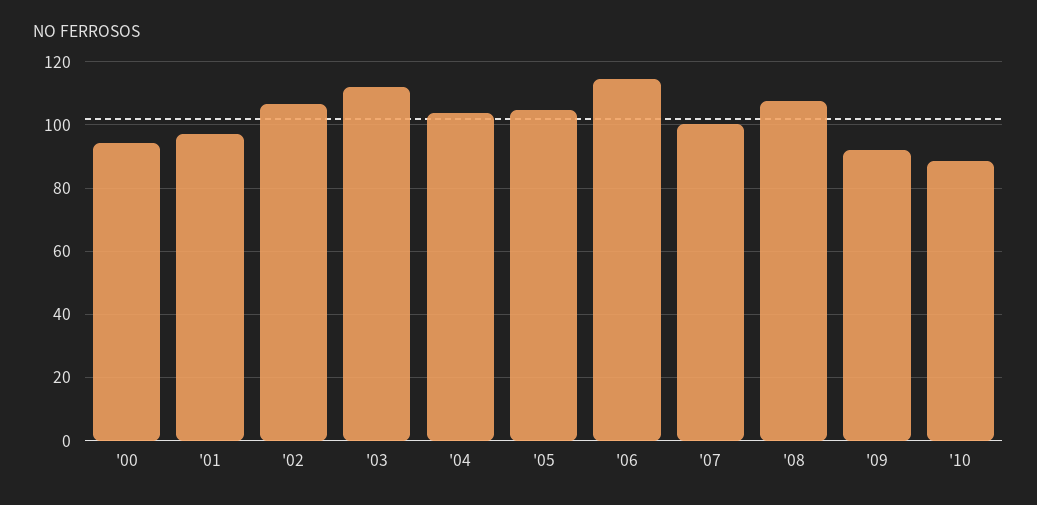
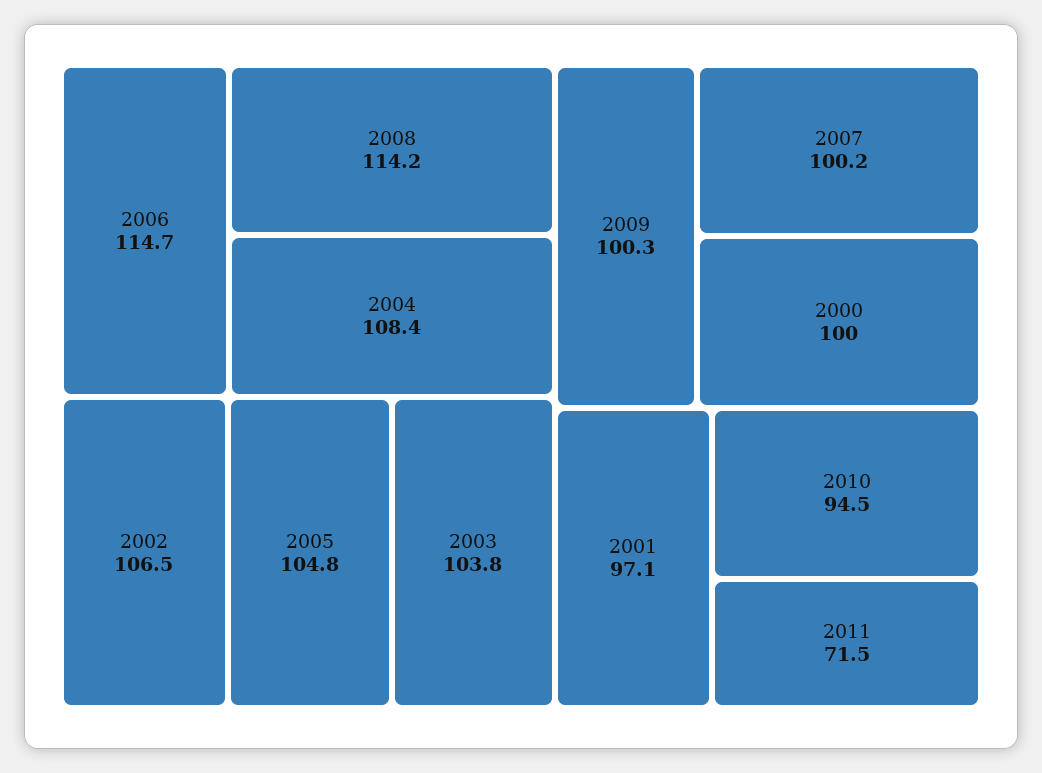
'00: 94 -> 100
'03: 112 -> 103.8
'04: 104 -> 108.4
'08: 108 -> 114.2
'09: 92 -> 100.3
'10: 88 -> 94.5
2011: none -> 71.5

